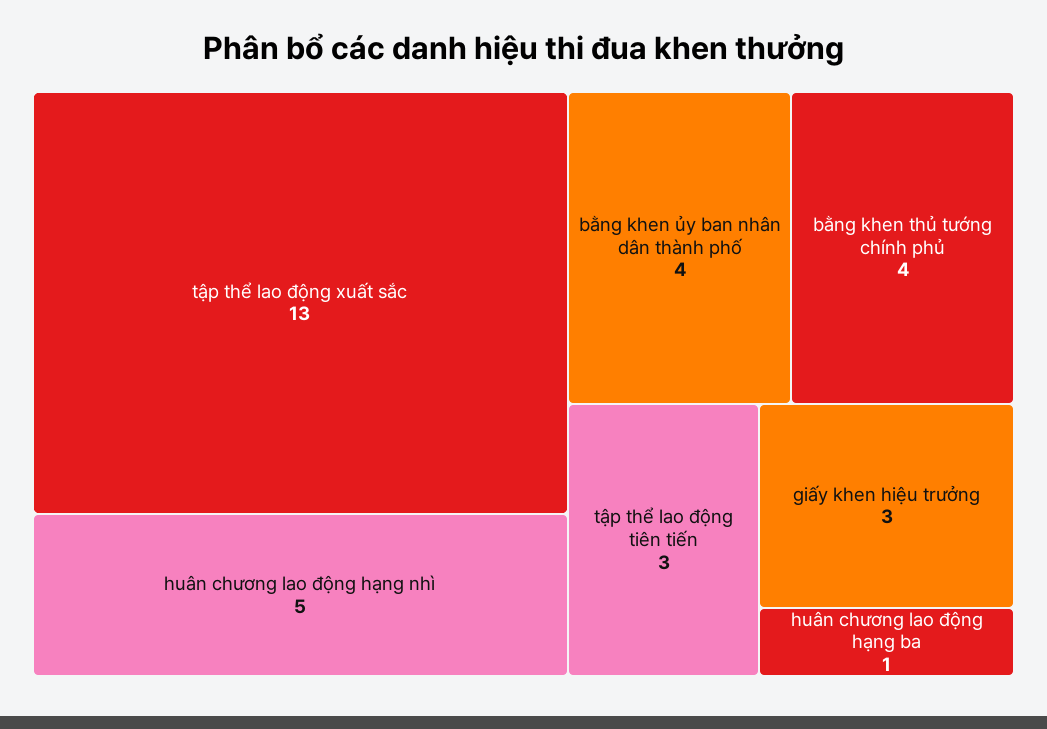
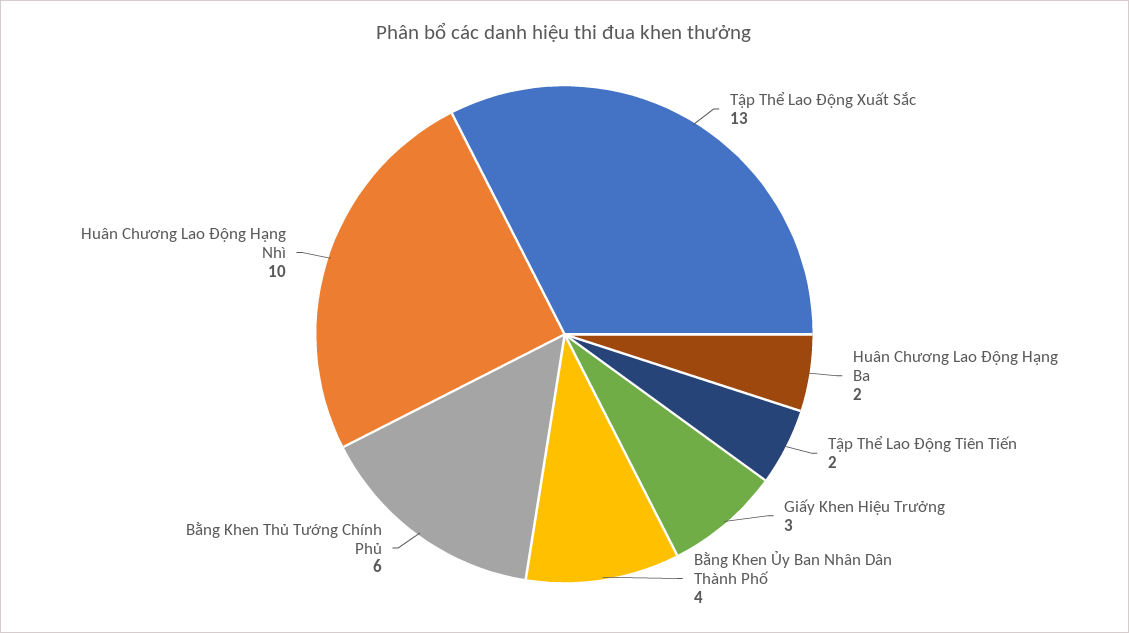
huân chương lao động hạng nhì: 5 -> 10
bằng khen thủ tướng chính phủ: 4 -> 6
tập thể lao động tiên tiến: 3 -> 2
huân chương lao động hạng ba: 1 -> 2

